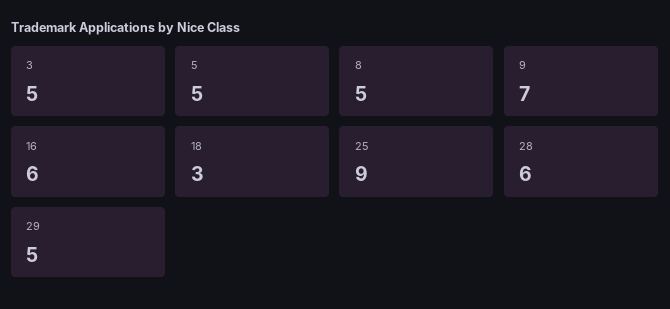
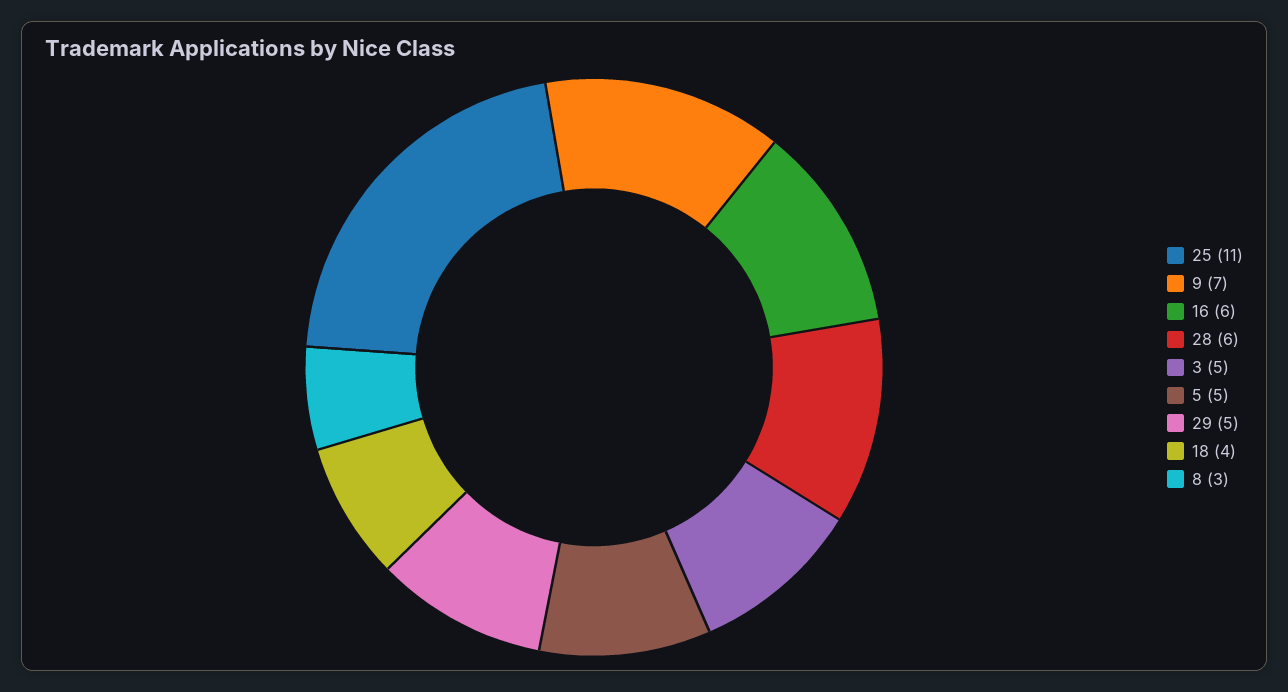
8: 5 -> 3
18: 3 -> 4
25: 9 -> 11

